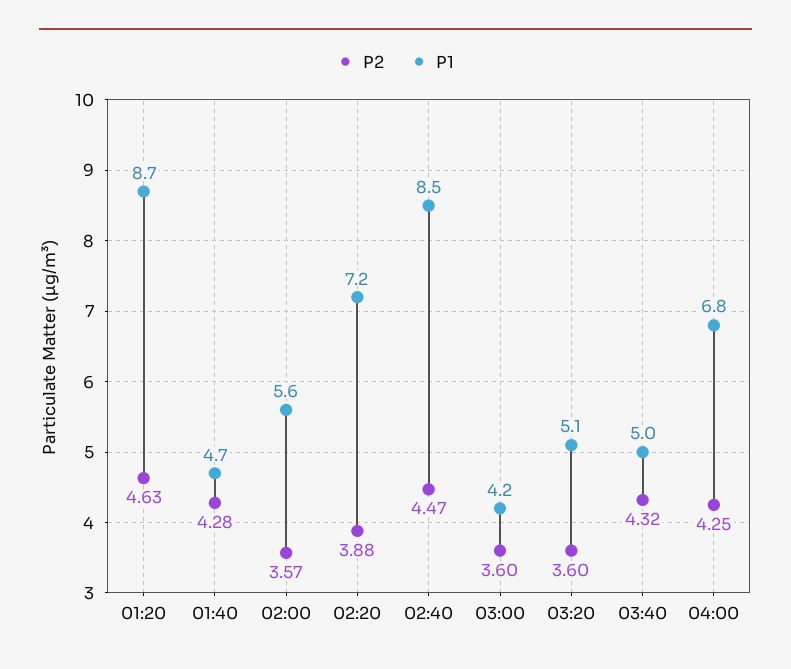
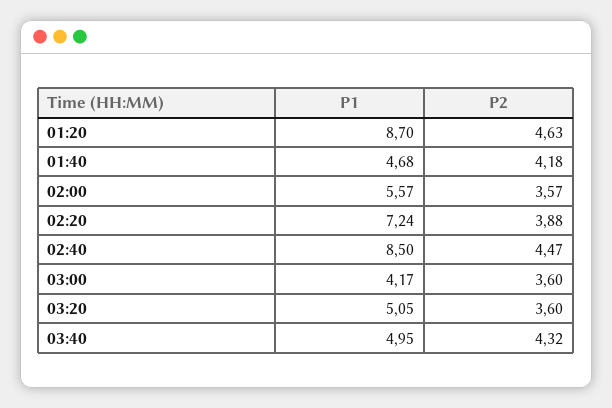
P2, 01:40: 4.28 -> 4.18
P2, 04:00: 4.25 -> none
P1, 04:00: 6.8 -> none

